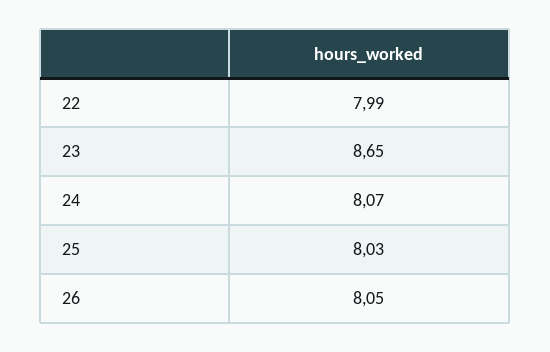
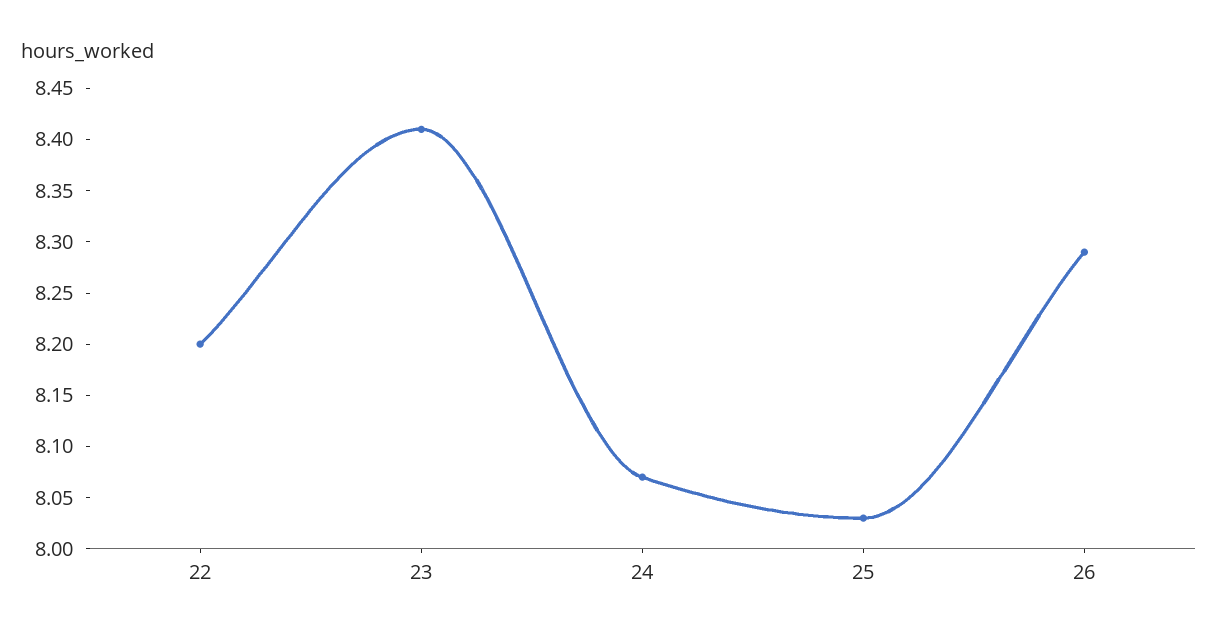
22: 7.99 -> 8.2
23: 8.65 -> 8.41
26: 8.05 -> 8.29

